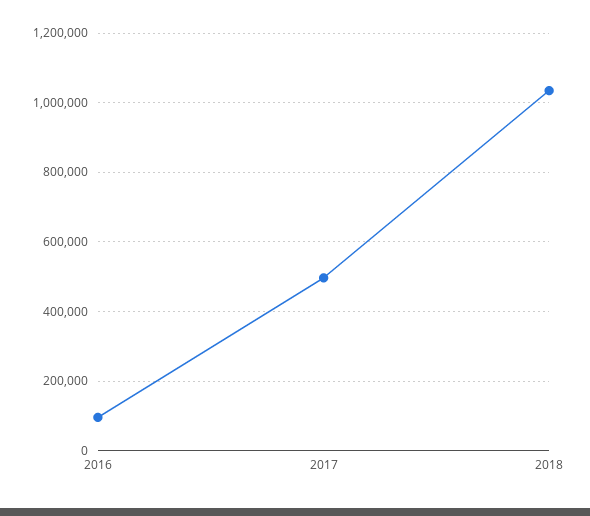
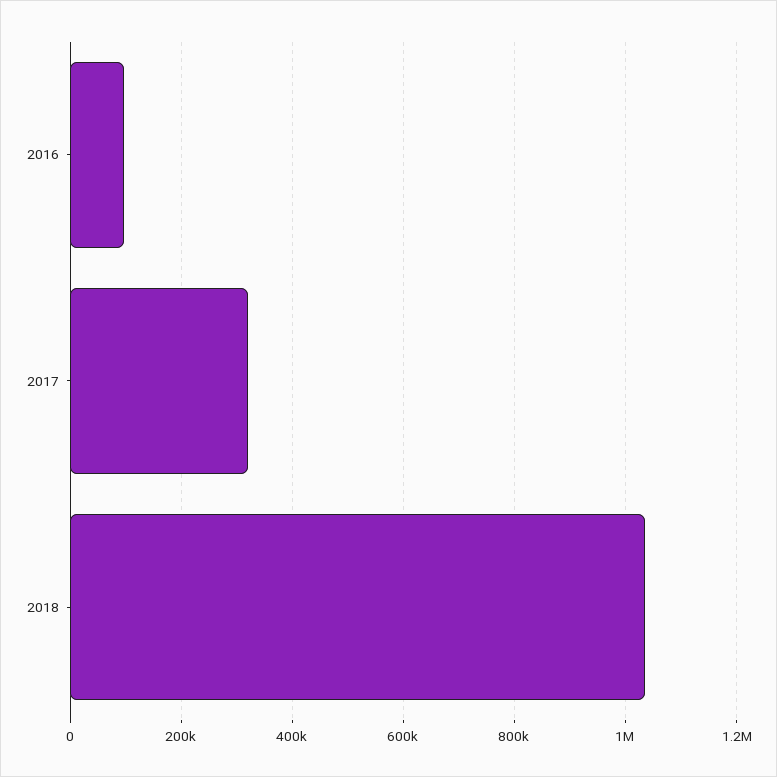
2017: 500000 -> 320000

